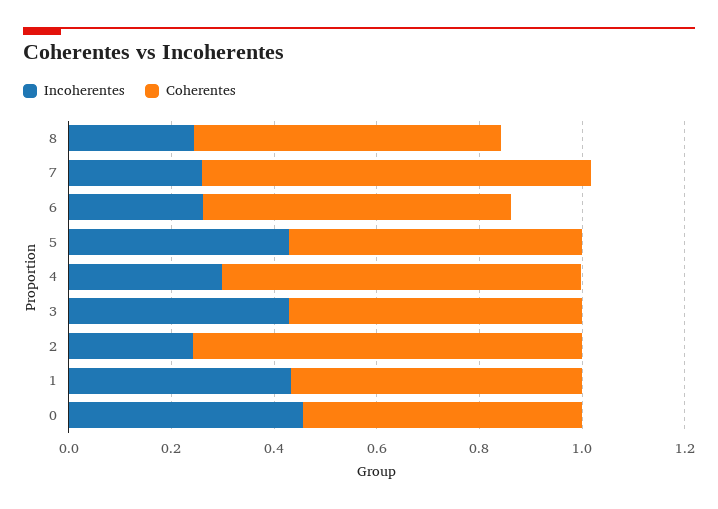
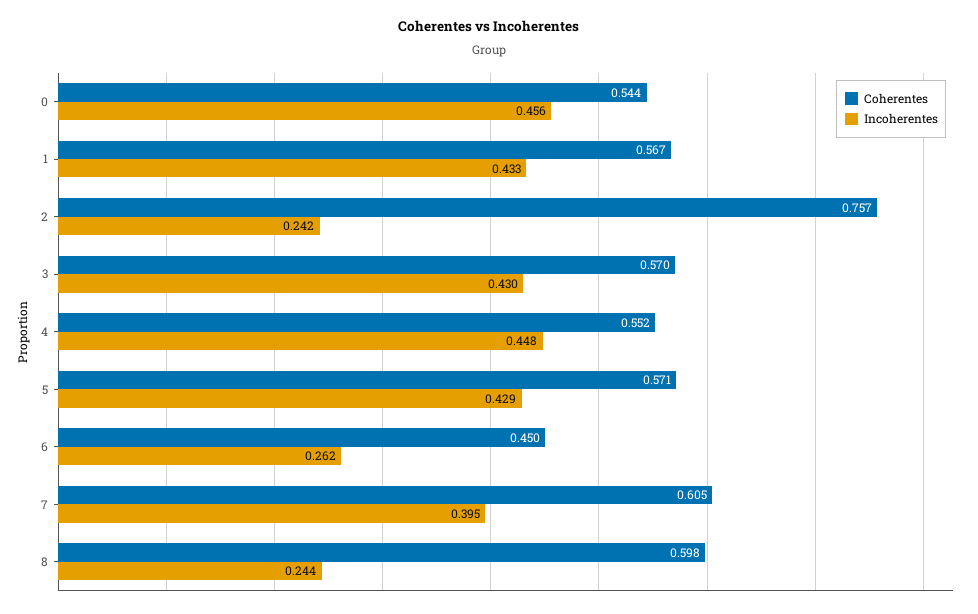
Incoherentes, 7: 0.25 -> 0.395
Coherentes, 7: 0.75 -> 0.605
Coherentes, 6: 0.6 -> 0.45
Incoherentes, 4: 0.3 -> 0.448
Coherentes, 4: 0.7 -> 0.552

